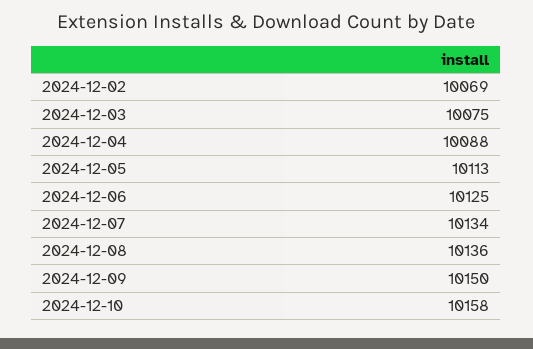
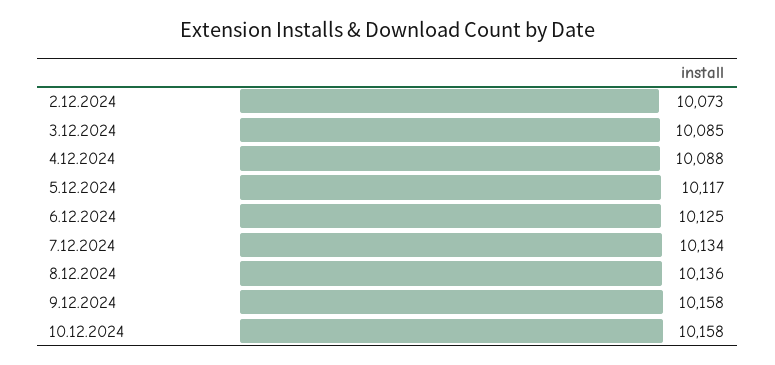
2024-12-02: 10069 -> 10073
2024-12-03: 10075 -> 10085
2024-12-05: 10113 -> 10117
2024-12-09: 10150 -> 10158

